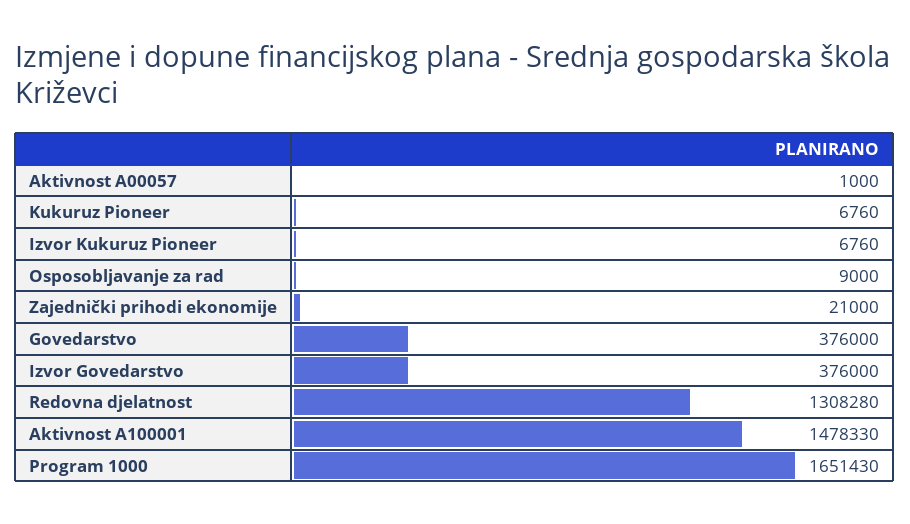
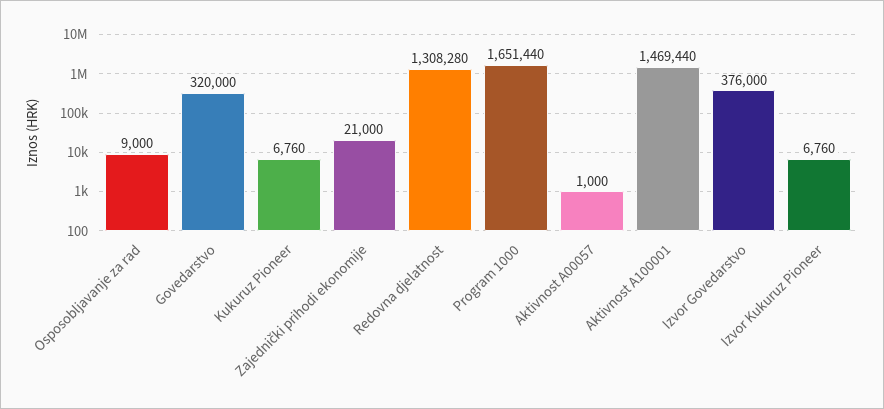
Govedarstvo: 376000 -> 320000
Aktivnost A100001: 1478330 -> 1469440
Program 1000: 1651430 -> 1651440

